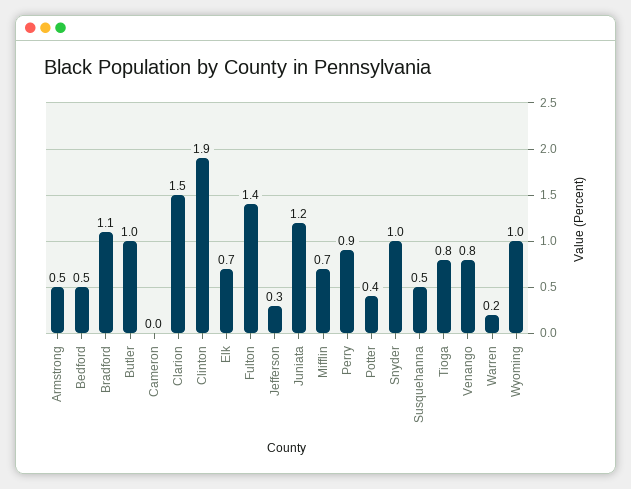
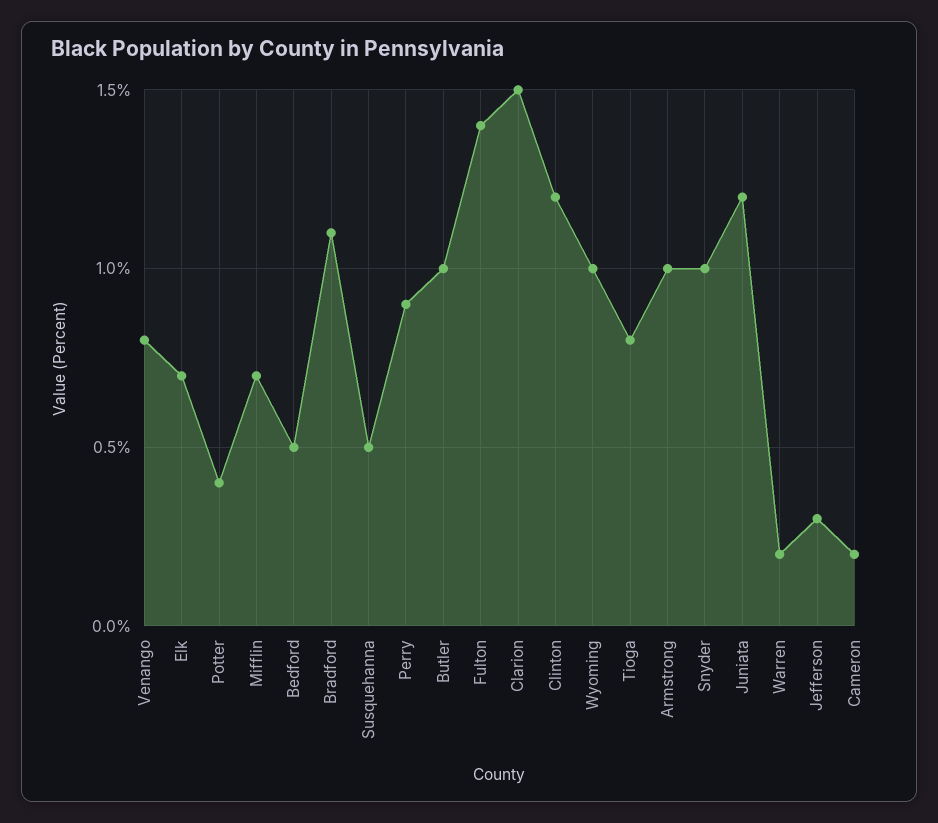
Armstrong: 0.5 -> 1
Cameron: 0 -> 0.2
Clinton: 1.9 -> 1.2

